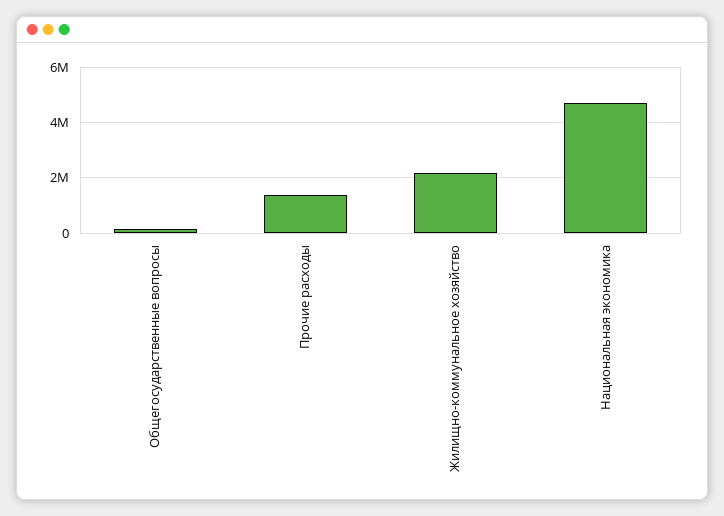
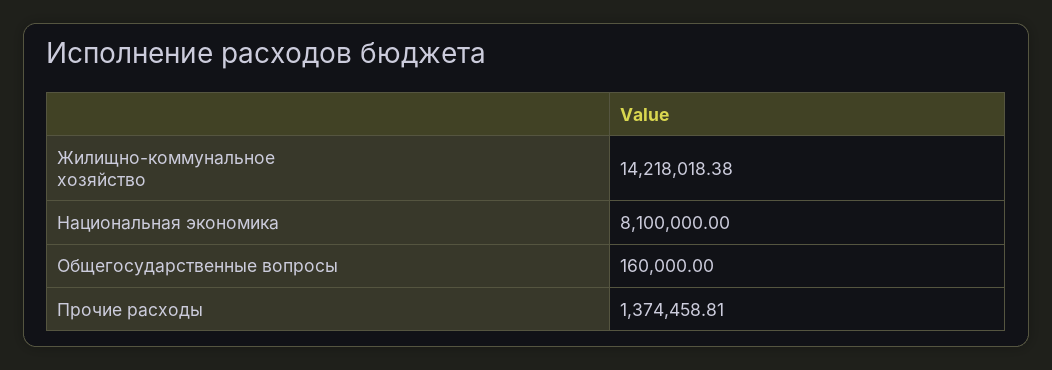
Жилищно-коммунальное хозяйство: 2250000 -> 14218018.38
Национальная экономика: 4750000 -> 8100000

